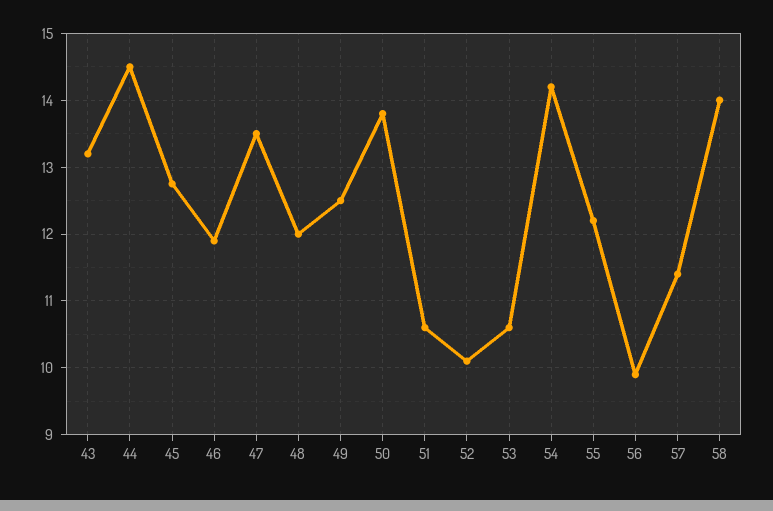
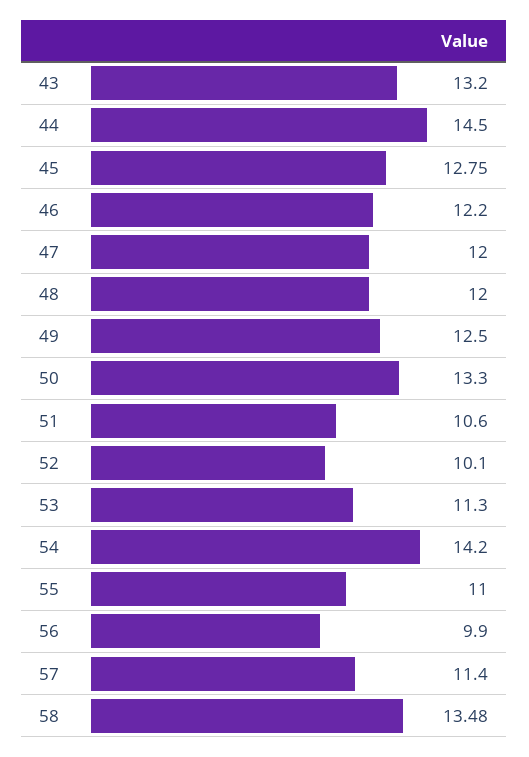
46: 11.9 -> 12.2
47: 13.5 -> 12
50: 13.8 -> 13.3
53: 10.6 -> 11.3
55: 12.2 -> 11
58: 14 -> 13.48

